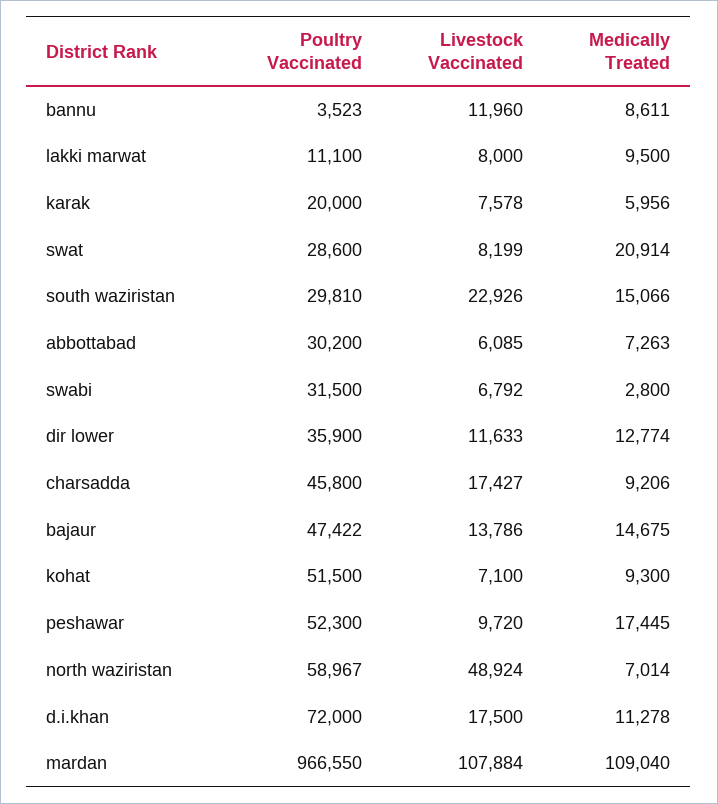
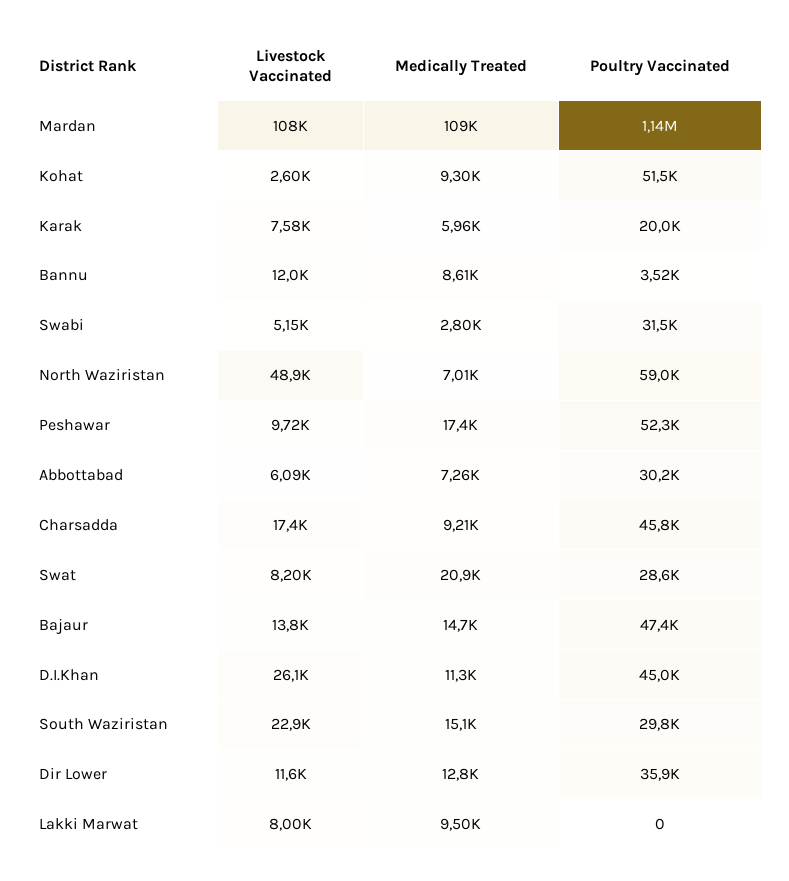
Poultry Vaccinated, lakki marwat: 11100 -> 0
Livestock Vaccinated, swabi: 6792 -> 5150
Livestock Vaccinated, kohat: 7100 -> 2600
Poultry Vaccinated, d.i.khan: 72000 -> 45000
Livestock Vaccinated, d.i.khan: 17500 -> 26100
Poultry Vaccinated, mardan: 966550 -> 1140000

